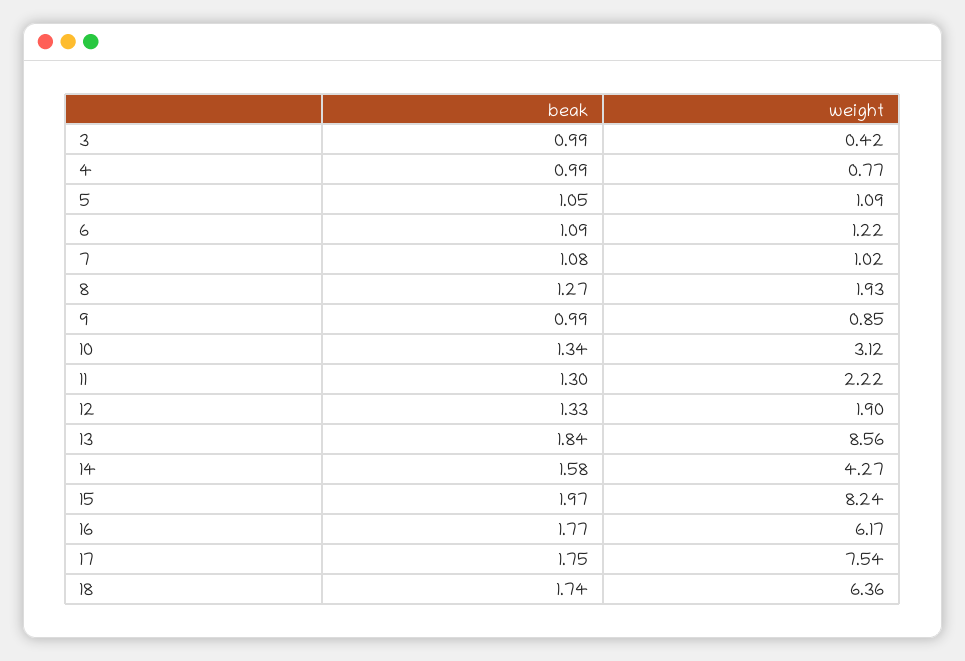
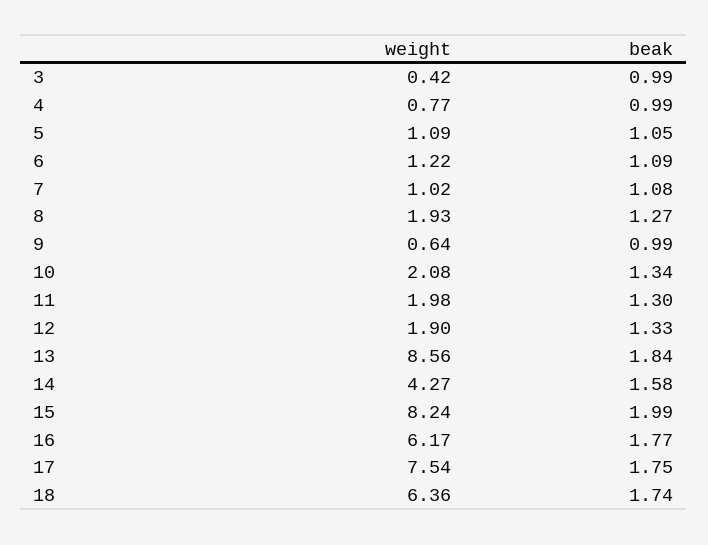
weight, 9: 0.85 -> 0.64
weight, 10: 3.12 -> 2.08
weight, 11: 2.22 -> 1.98
beak, 15: 1.97 -> 1.99

